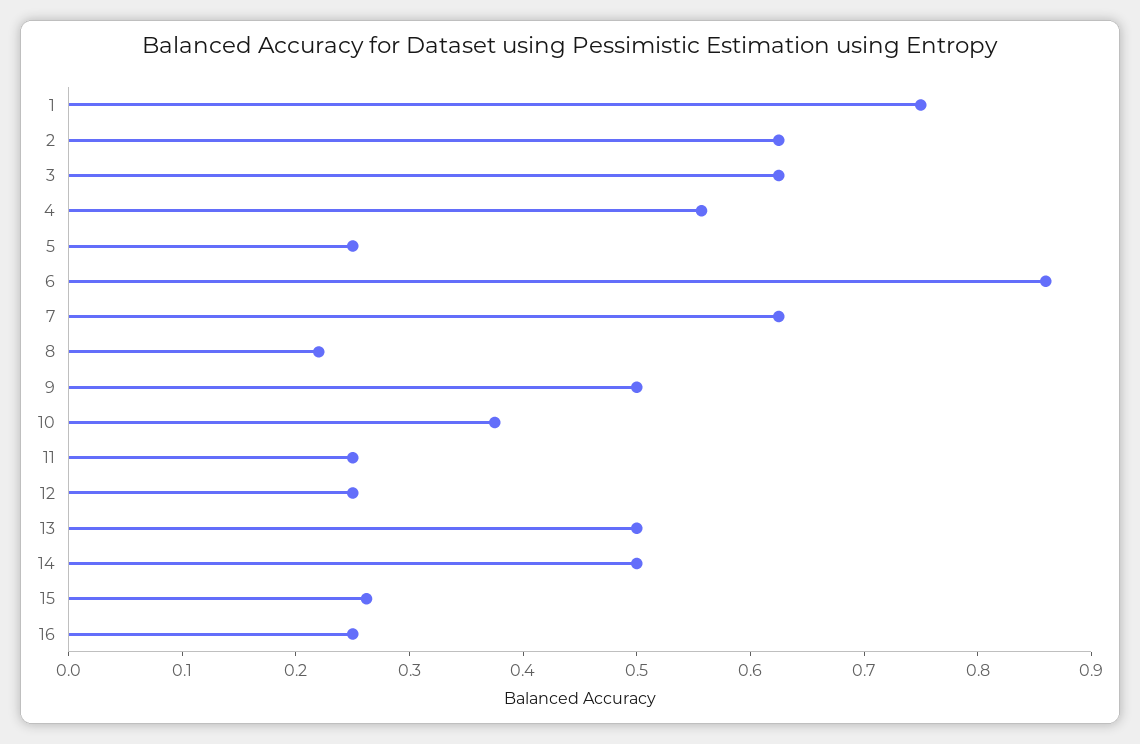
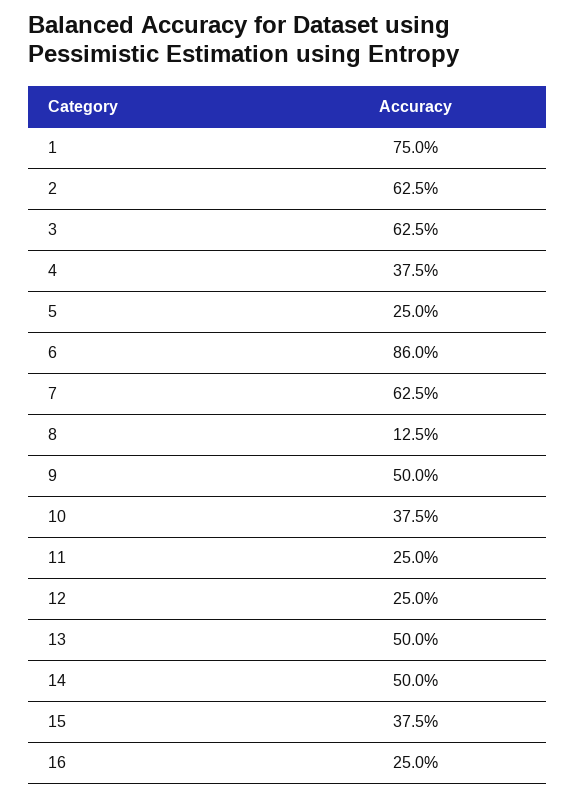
4: 0.56 -> 0.375
8: 0.22 -> 0.125
15: 0.26 -> 0.375

